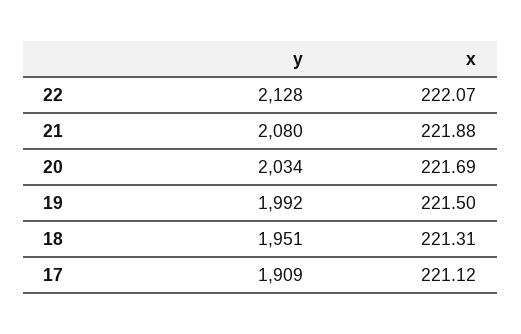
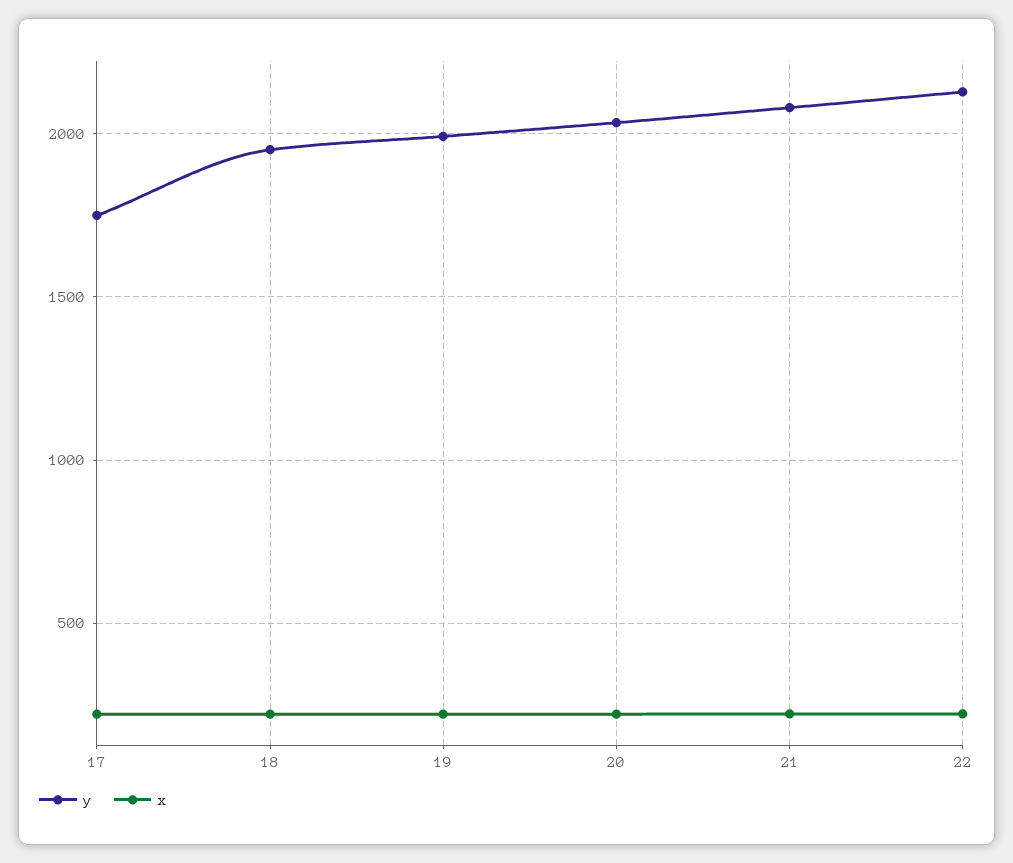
y, 17: 1909 -> 1750

